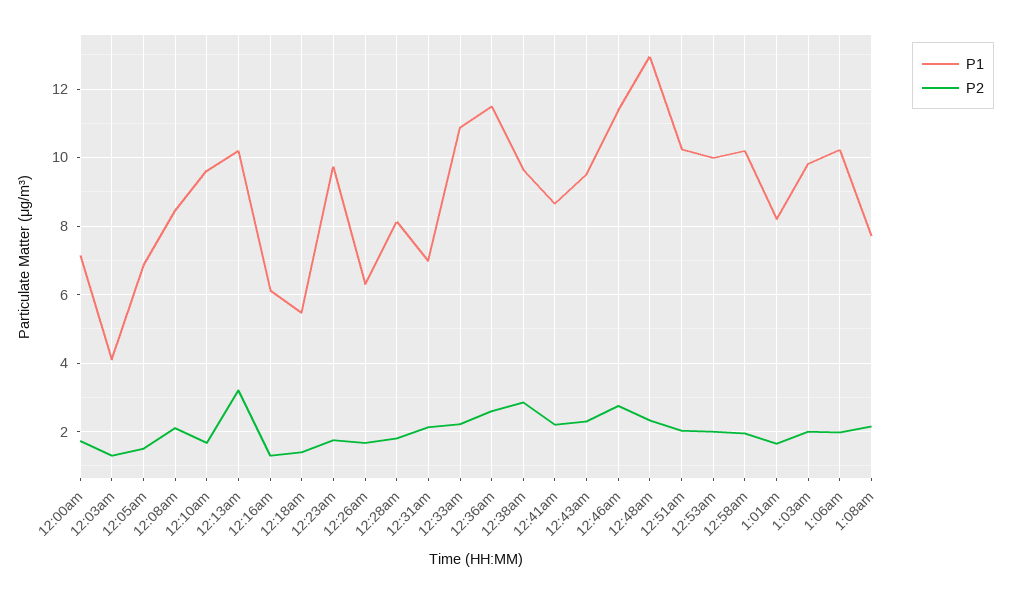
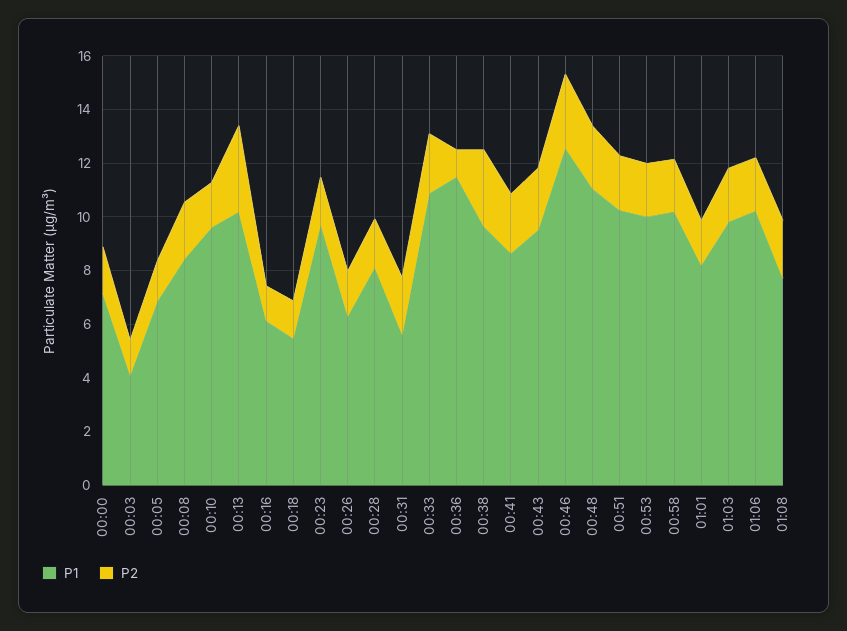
P1, 12:31am: 7 -> 5.5
P2, 12:36am: 2.6 -> 1
P1, 12:46am: 11.4 -> 12.5
P1, 12:48am: 13 -> 11

